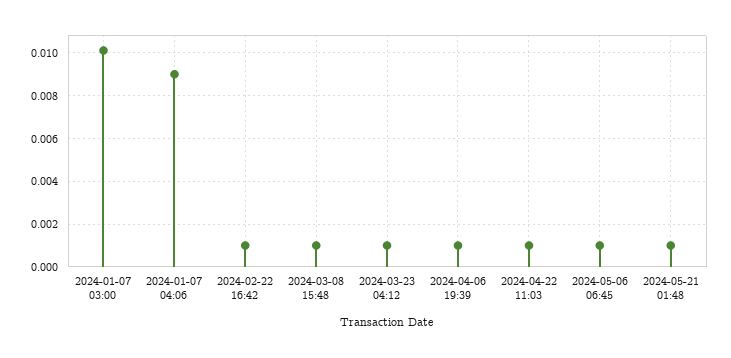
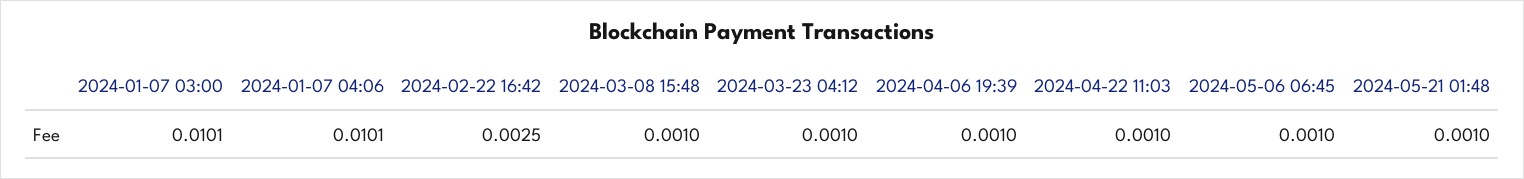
2024-01-07 04:06: 0.009 -> 0.0101
2024-02-22 16:42: 0.001 -> 0.0025

